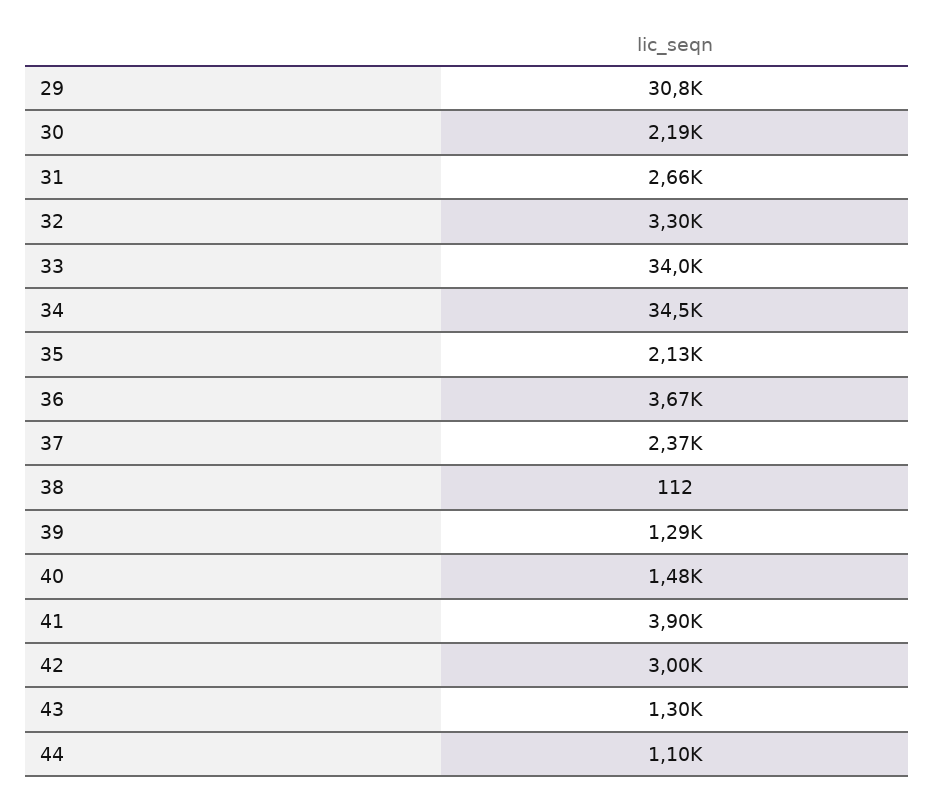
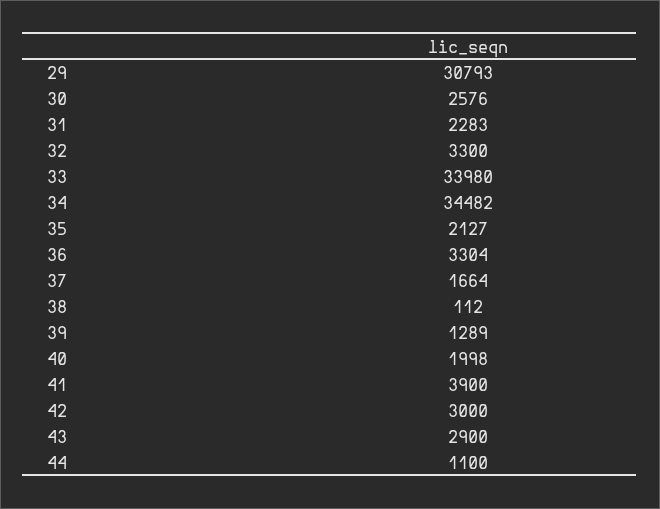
30: 2190 -> 2576
31: 2660 -> 2283
36: 3670 -> 3304
37: 2370 -> 1664
40: 1480 -> 1998
43: 1300 -> 2900

